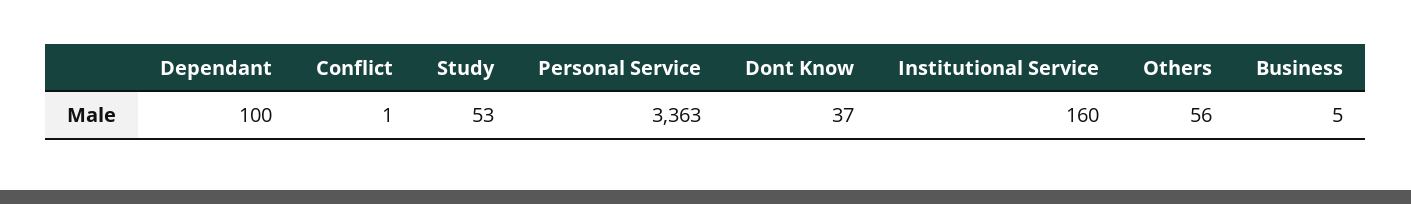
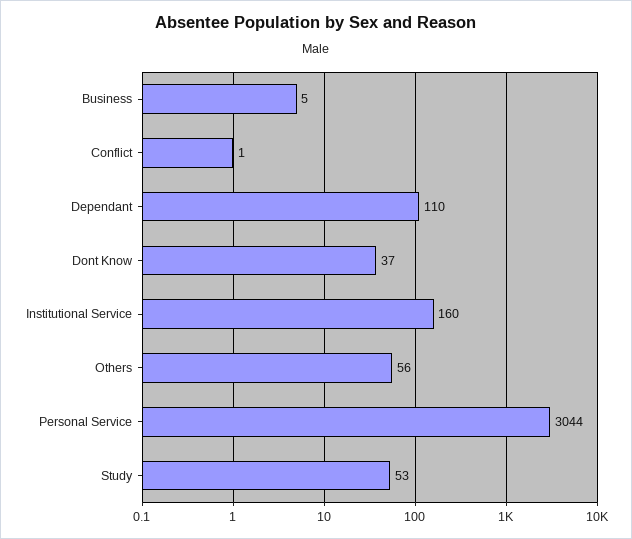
Dependant: 100 -> 110
Personal Service: 3363 -> 3044

